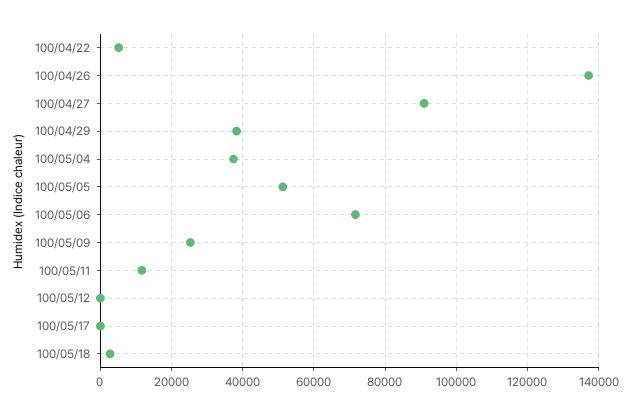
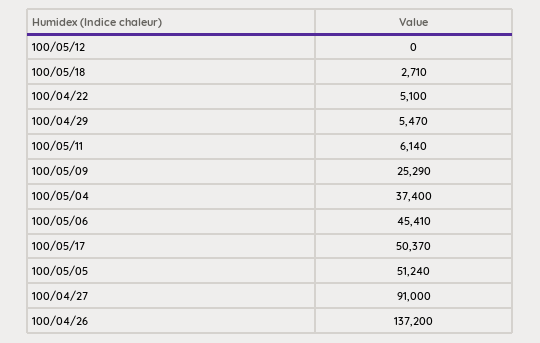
100/04/29: 38000 -> 5470
100/05/06: 72000 -> 45410
100/05/11: 12000 -> 6140
100/05/17: 0 -> 50370

